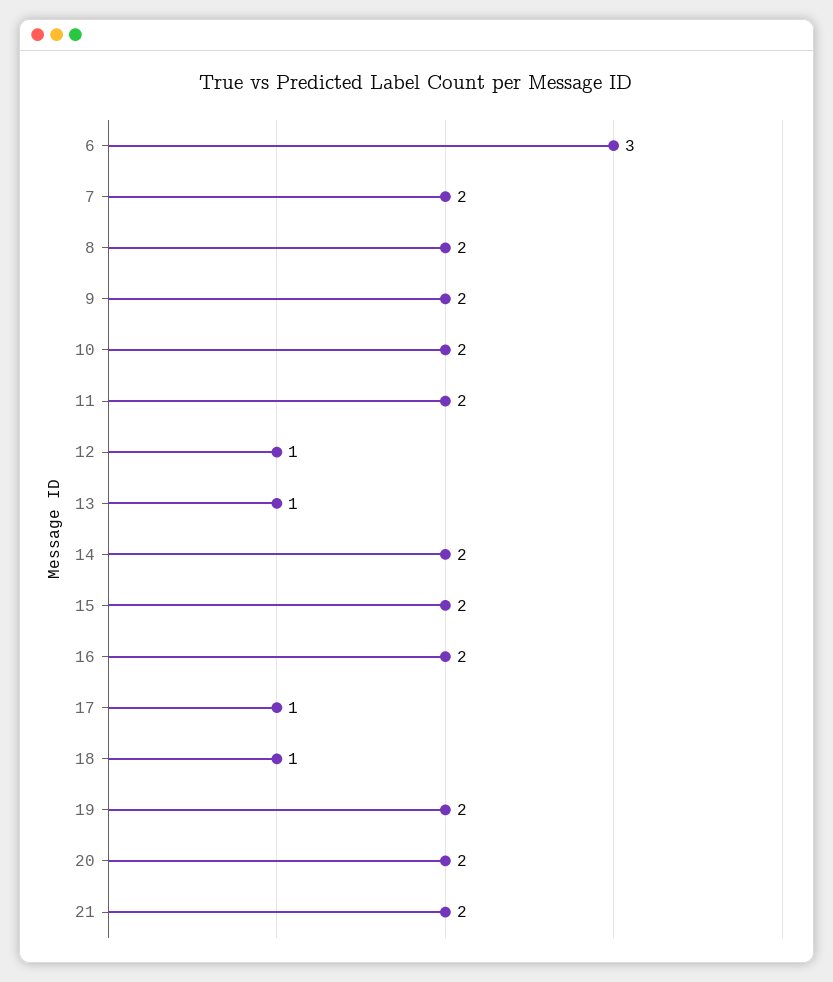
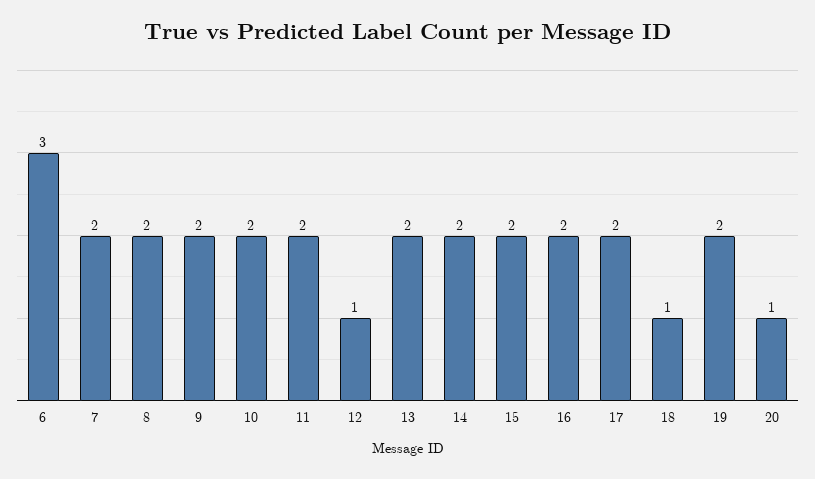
13: 1 -> 2
17: 1 -> 2
20: 2 -> 1
21: 2 -> none

